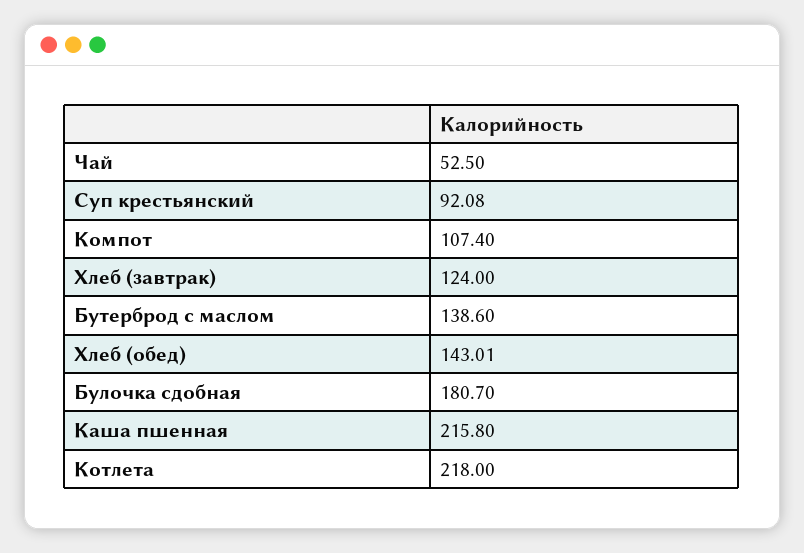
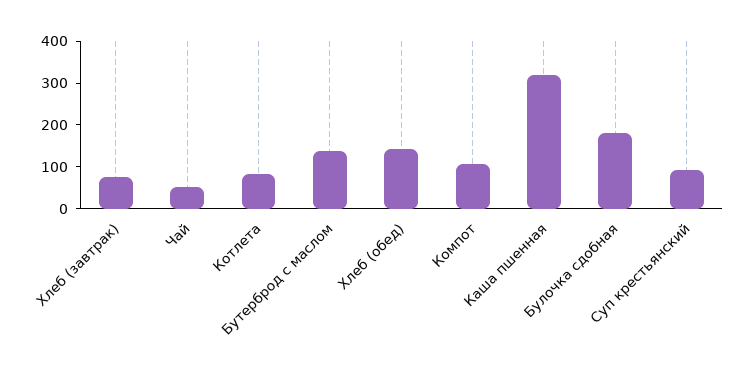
Хлеб (завтрак): 124 -> 80
Каша пшенная: 215.8 -> 320
Котлета: 218 -> 80

